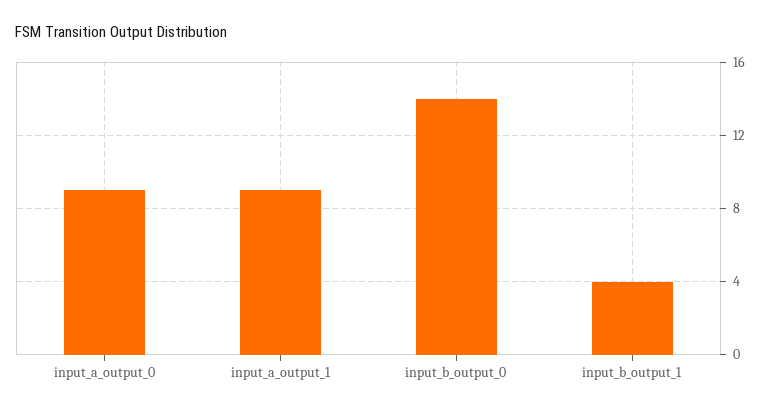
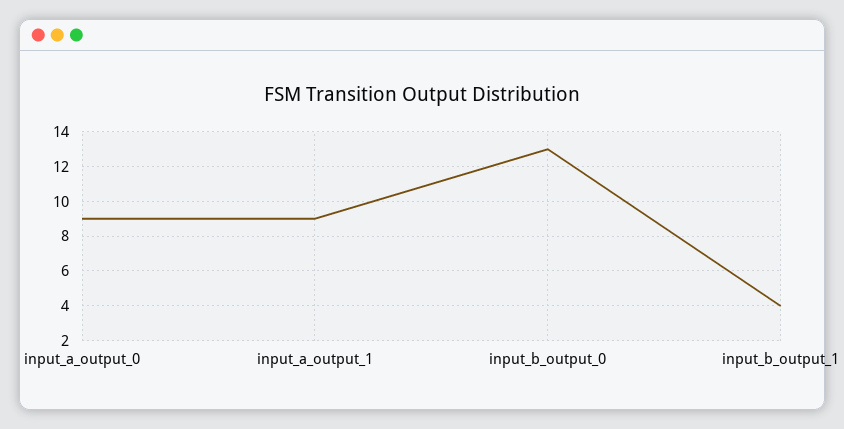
input_b_output_0: 14 -> 13

